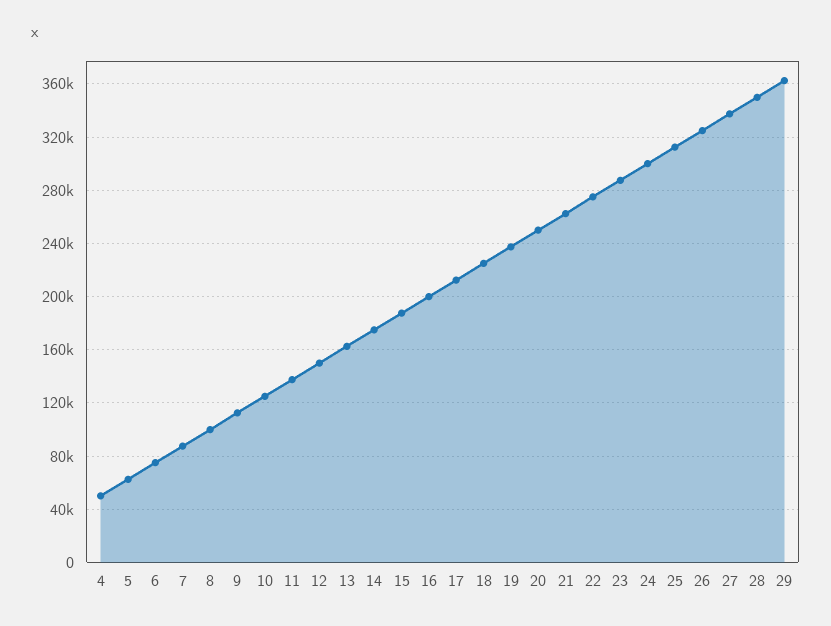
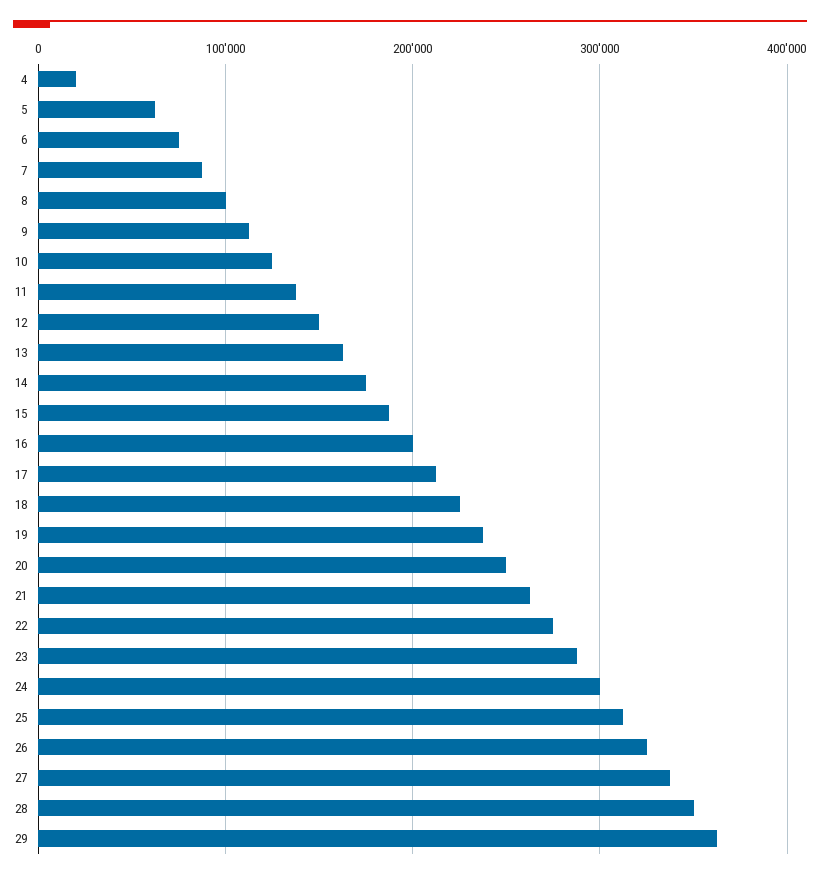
4: 50000 -> 20000

